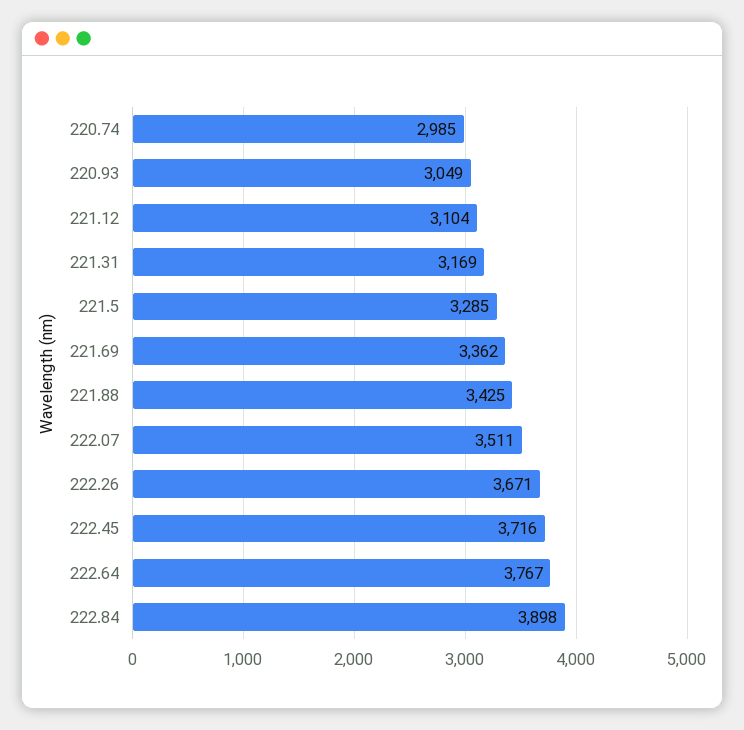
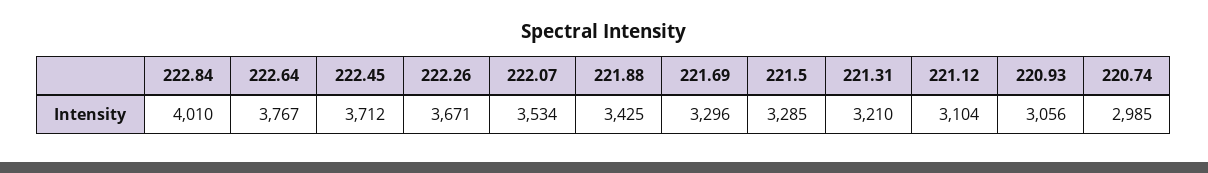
220.93: 3049 -> 3056
221.31: 3169 -> 3210
221.69: 3362 -> 3296
222.07: 3511 -> 3534
222.45: 3716 -> 3712
222.84: 3898 -> 4010

